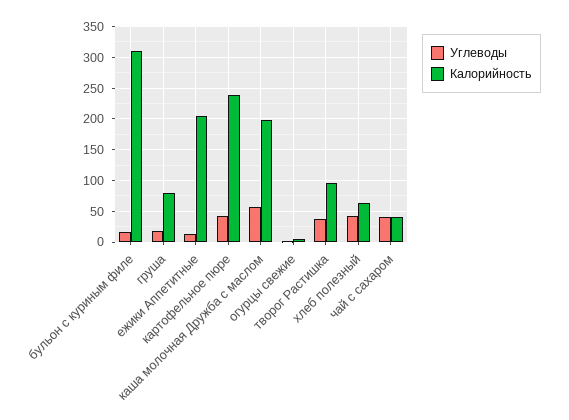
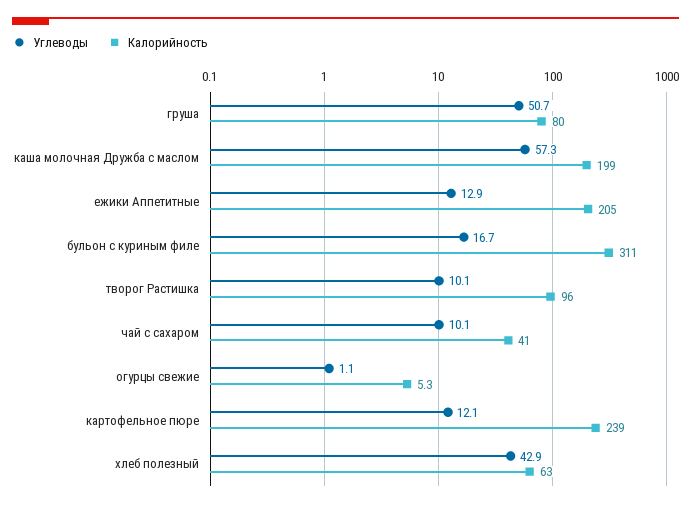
Углеводы, груша: 20 -> 50.7
Углеводы, картофельное пюре: 40 -> 12.1
Углеводы, творог Растишка: 40 -> 10.1
Углеводы, чай с сахаром: 40 -> 10.1

